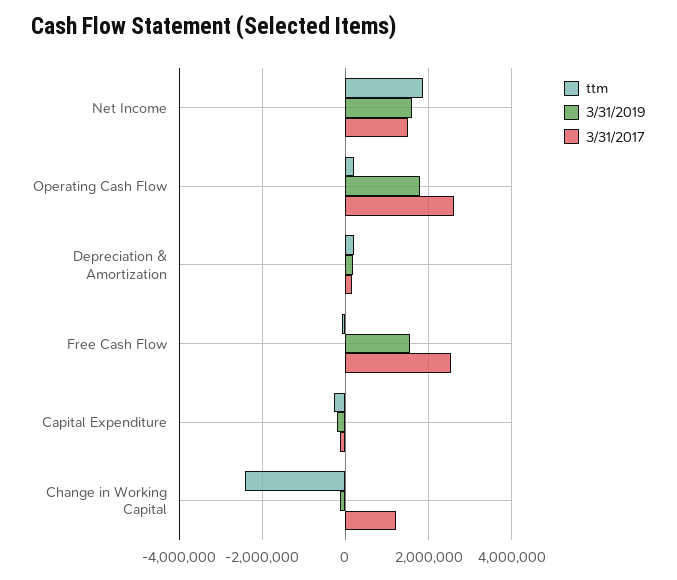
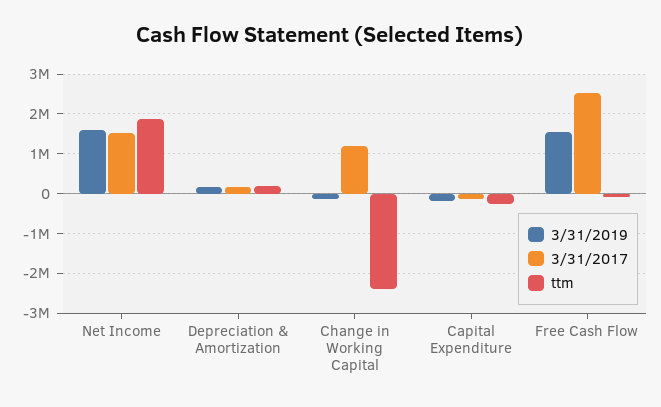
ttm, Operating Cash Flow: 200000 -> none
3/31/2019, Operating Cash Flow: 1800000 -> none
3/31/2017, Operating Cash Flow: 2600000 -> none

